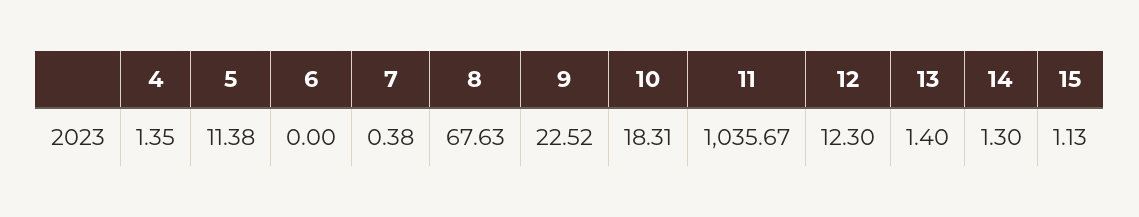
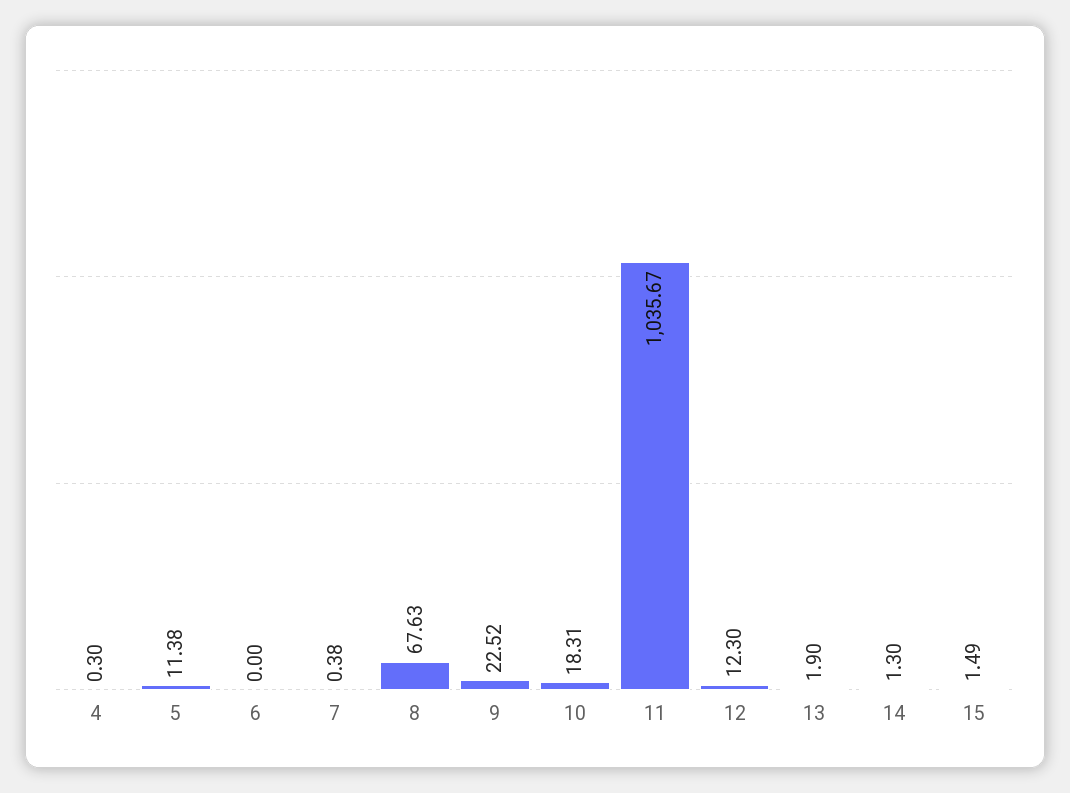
4: 1.35 -> 0.3
13: 1.4 -> 1.9
15: 1.13 -> 1.49

